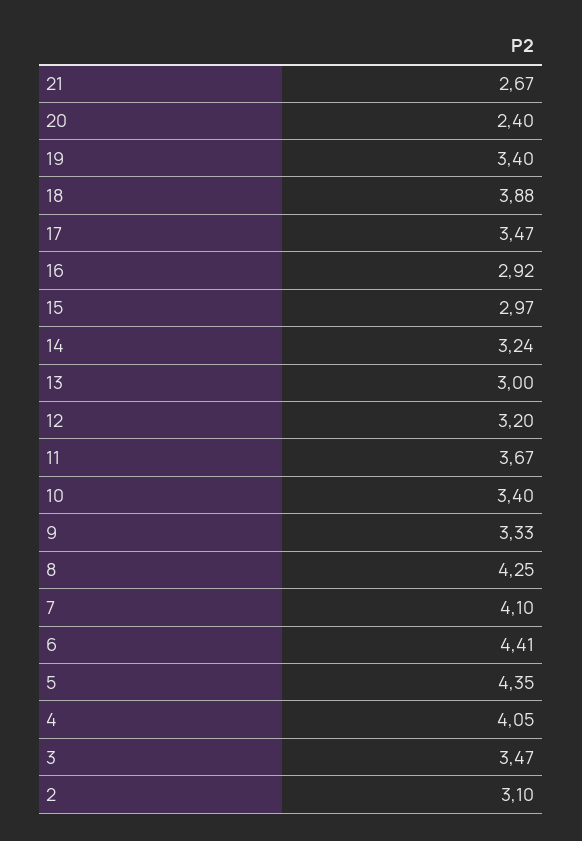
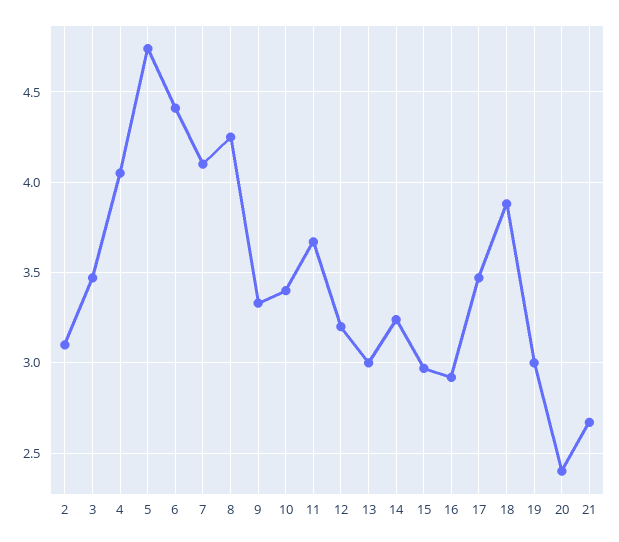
19: 3.4 -> 3
5: 4.35 -> 4.75

